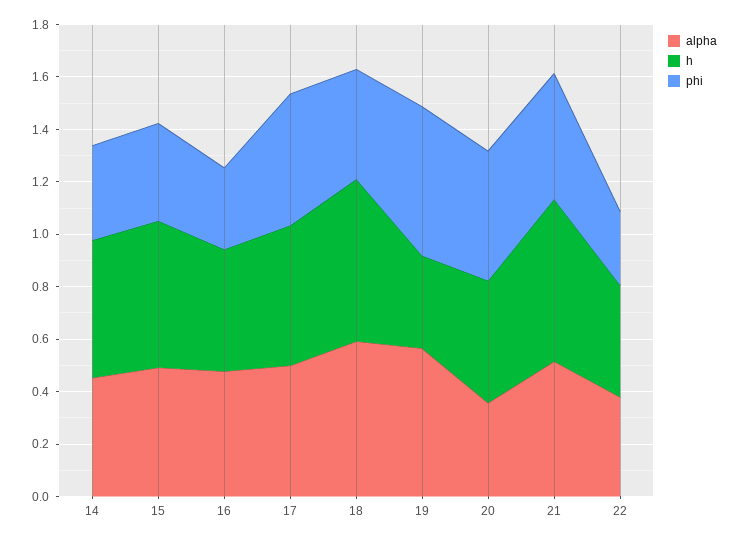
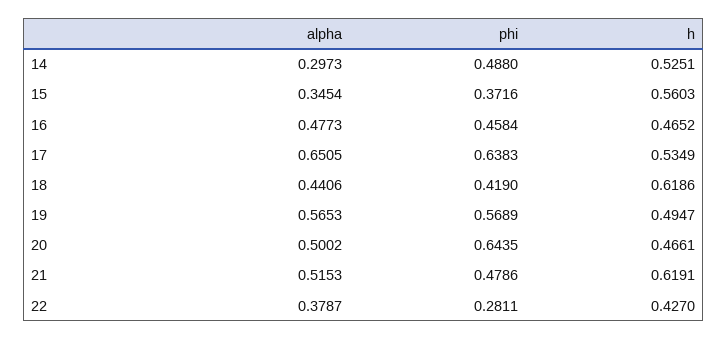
alpha, 14: 0.45 -> 0.2973
phi, 14: 0.35 -> 0.488
alpha, 15: 0.5 -> 0.3454
phi, 16: 0.3 -> 0.4584
alpha, 17: 0.5 -> 0.6505
phi, 17: 0.5 -> 0.6383
alpha, 18: 0.6 -> 0.4406
h, 19: 0.35 -> 0.4947
alpha, 20: 0.35 -> 0.5002
phi, 20: 0.5 -> 0.6435

